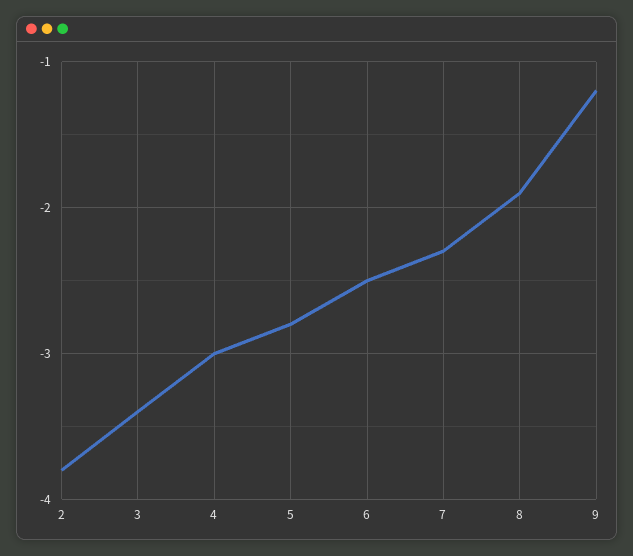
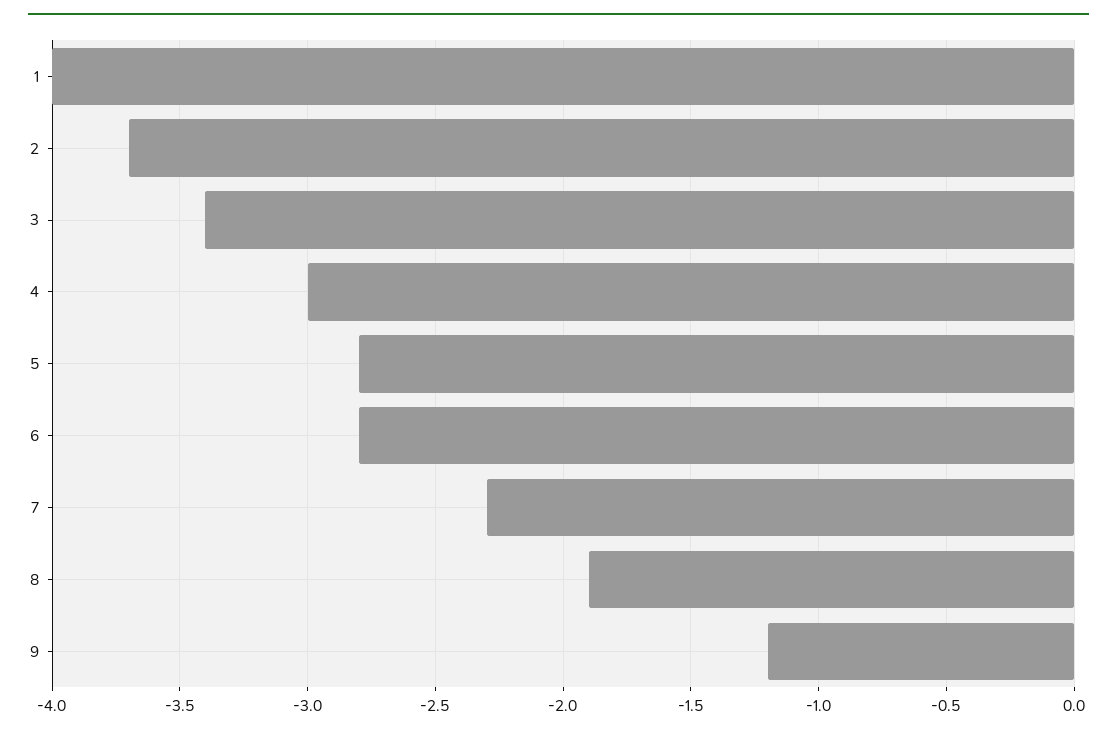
2: -3.8 -> -3.7
6: -2.5 -> -2.8
1: none -> -4

